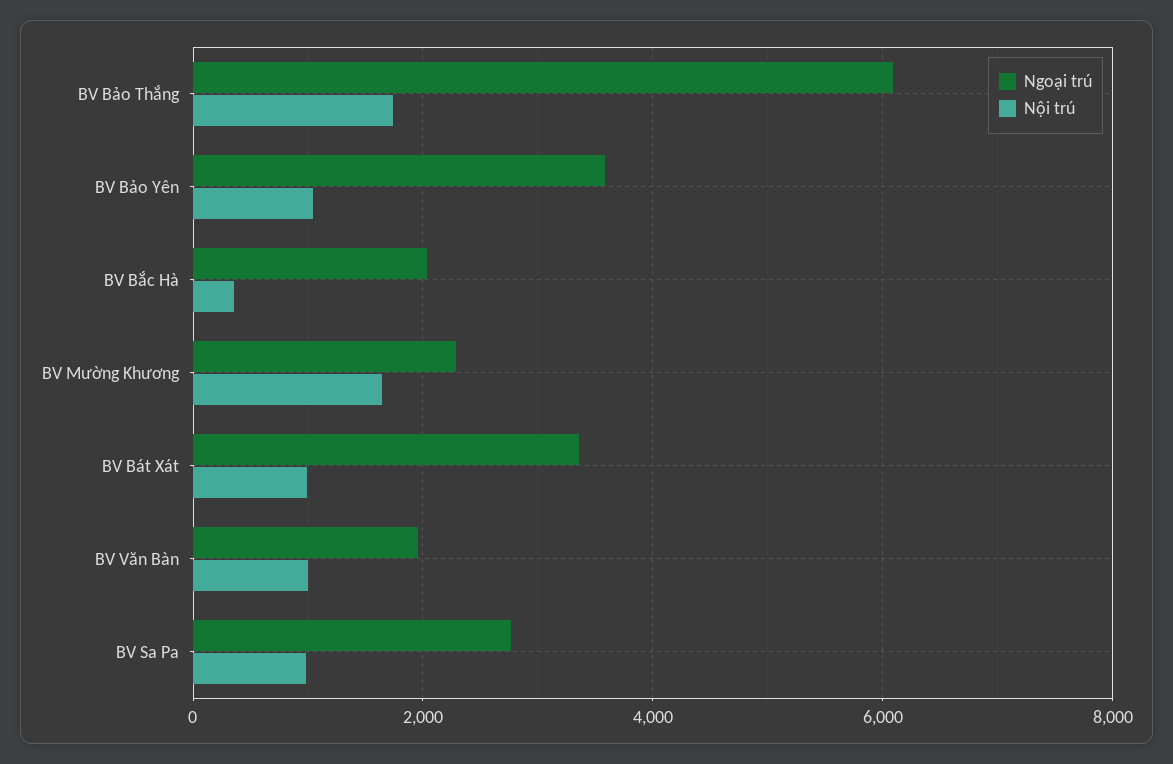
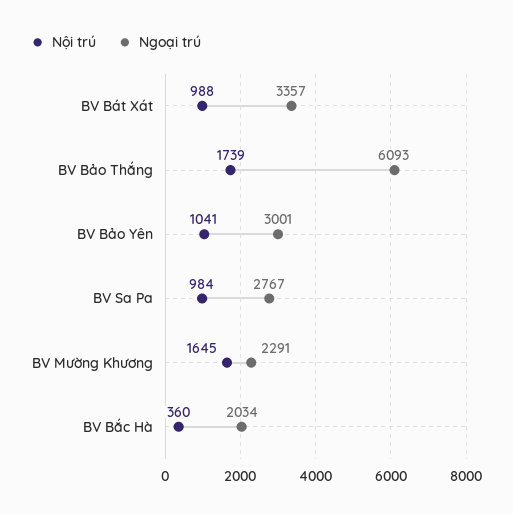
Ngoại trú, BV Bảo Yên: 3600 -> 3001
Ngoại trú, BV Văn Bàn: 2000 -> none
Nội trú, BV Văn Bàn: 1000 -> none

